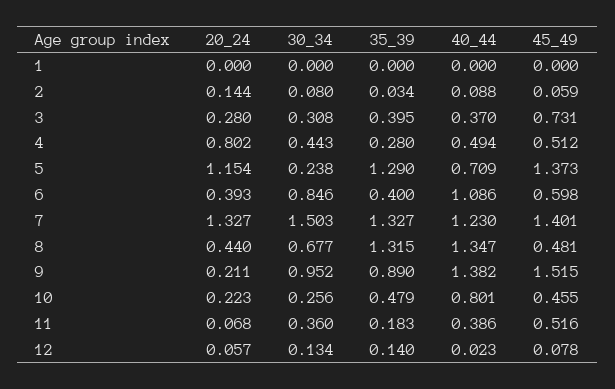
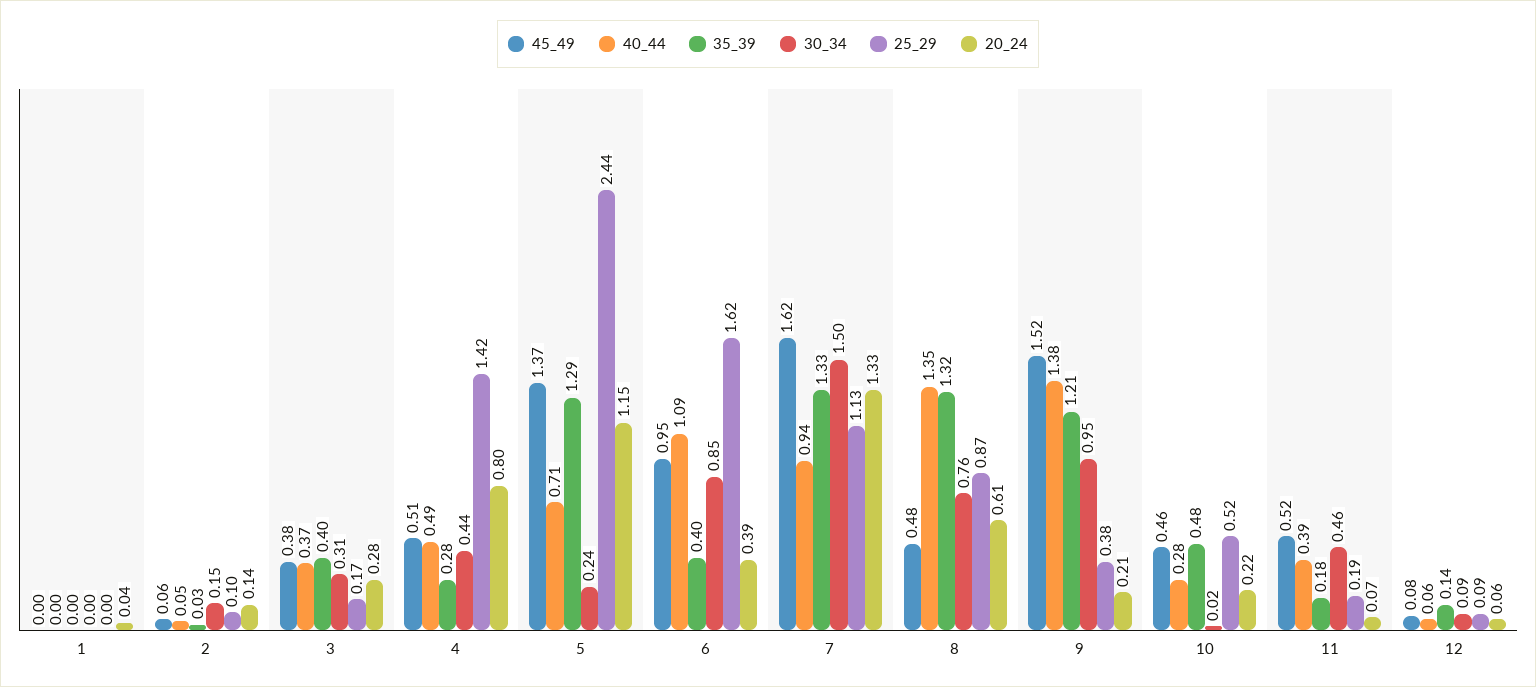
20_24, 1: 0 -> 0.04
30_34, 2: 0.08 -> 0.15
40_44, 2: 0.088 -> 0.05
45_49, 3: 0.731 -> 0.38
45_49, 6: 0.598 -> 0.95
40_44, 7: 1.23 -> 0.94
45_49, 7: 1.401 -> 1.62
20_24, 8: 0.44 -> 0.61
30_34, 8: 0.677 -> 0.76
35_39, 9: 0.89 -> 1.21
30_34, 10: 0.256 -> 0.02
40_44, 10: 0.801 -> 0.28
30_34, 11: 0.36 -> 0.46
30_34, 12: 0.134 -> 0.09
40_44, 12: 0.023 -> 0.06
25_29, 1: none -> 0
25_29, 2: none -> 0.1
25_29, 3: none -> 0.17
25_29, 4: none -> 1.42
25_29, 5: none -> 2.44
25_29, 6: none -> 1.62
25_29, 7: none -> 1.13
25_29, 8: none -> 0.87
25_29, 9: none -> 0.38
25_29, 10: none -> 0.52
25_29, 11: none -> 0.19
25_29, 12: none -> 0.09

